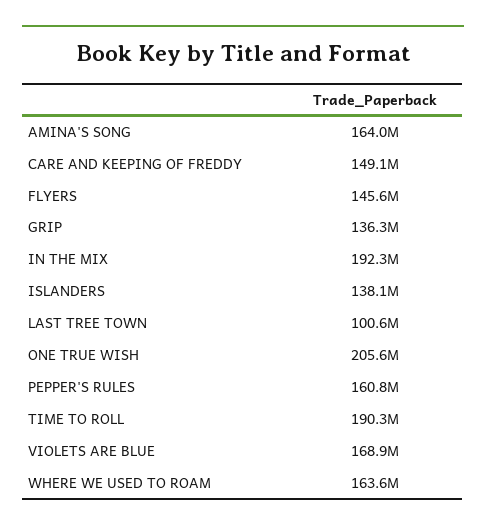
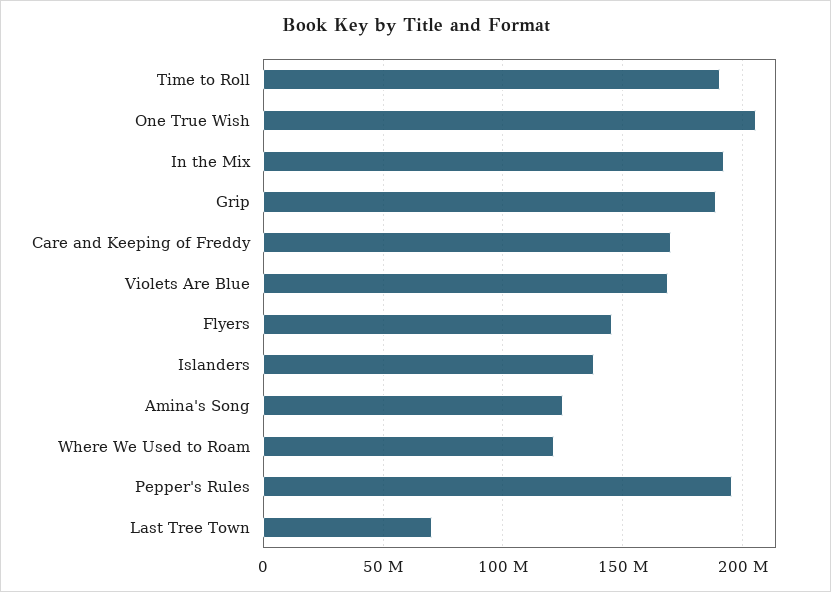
AMINA'S SONG: 164000000 -> 125000000
CARE AND KEEPING OF FREDDY: 149100000 -> 170000000
GRIP: 136300000 -> 190000000
LAST TREE TOWN: 100600000 -> 70000000
PEPPER'S RULES: 160800000 -> 195000000
WHERE WE USED TO ROAM: 163600000 -> 120000000

